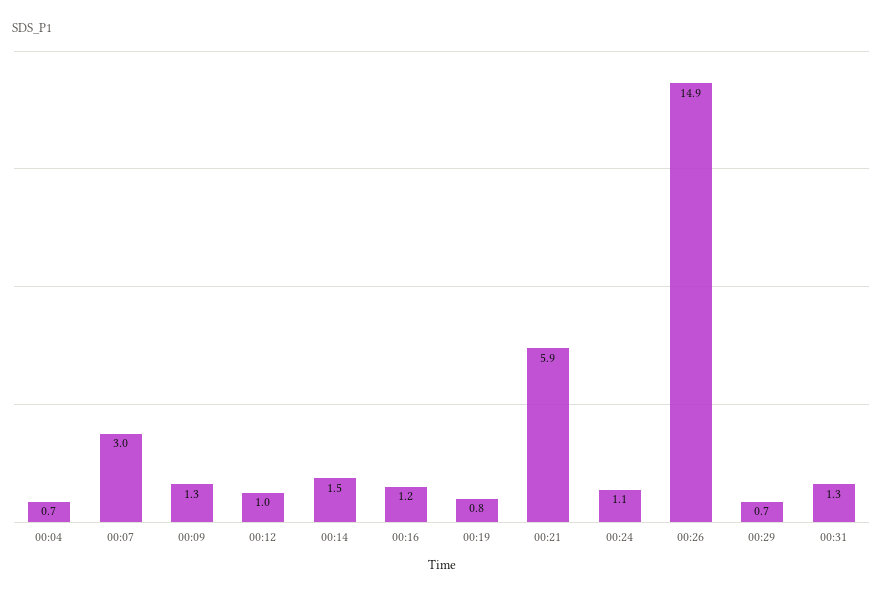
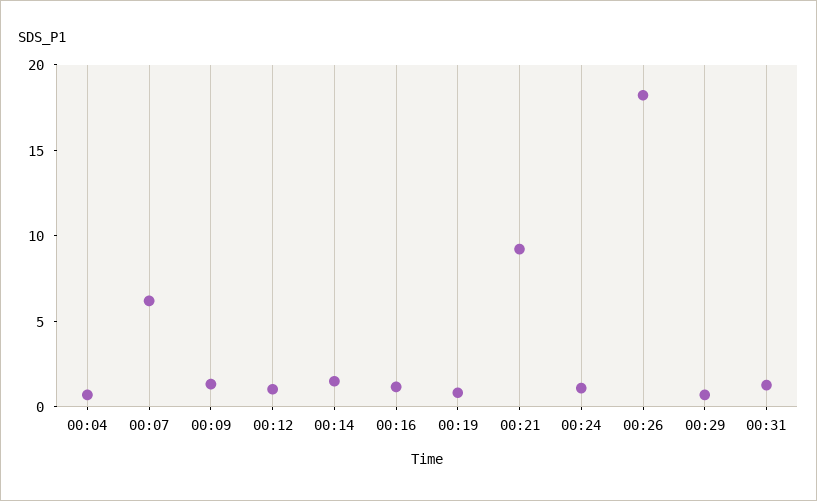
00:07: 3 -> 6
00:21: 5.9 -> 9
00:26: 14.9 -> 18

